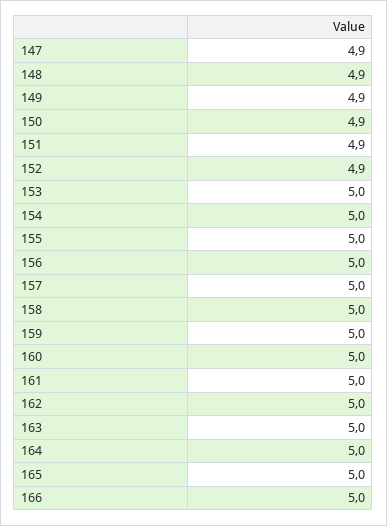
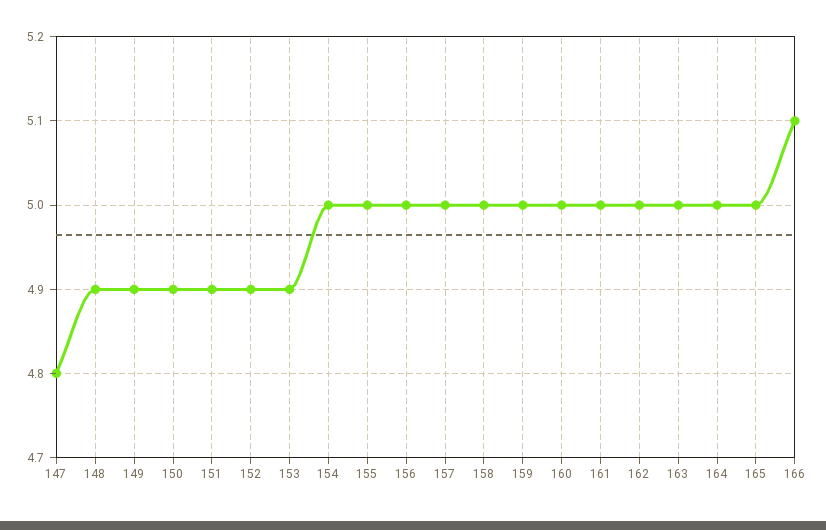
147: 4.9 -> 4.8
153: 5 -> 4.9
166: 5 -> 5.1

